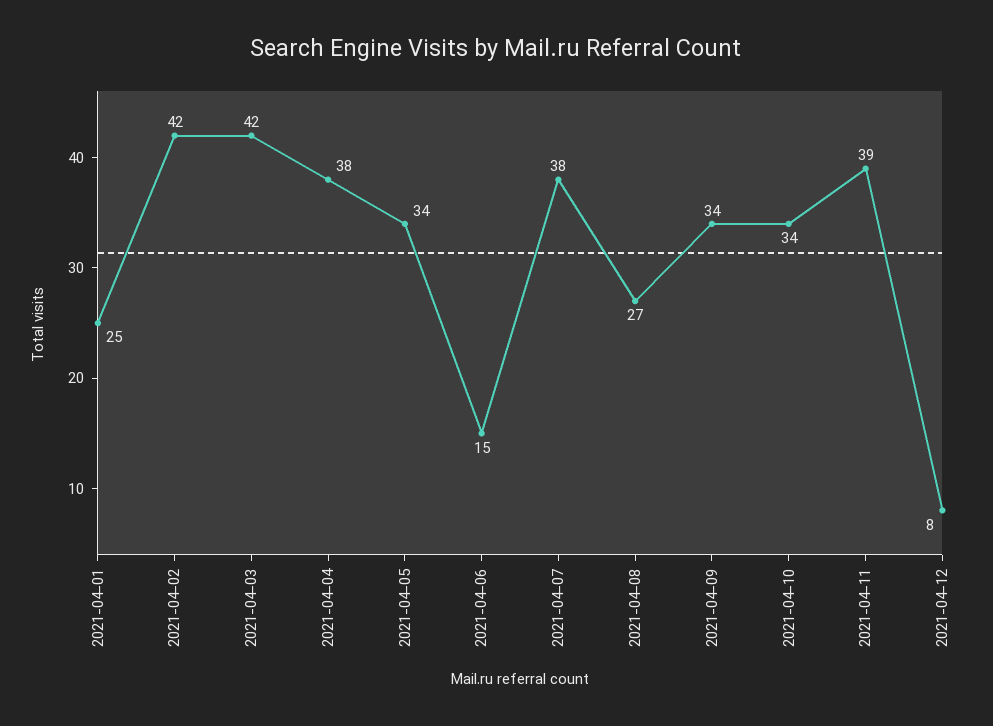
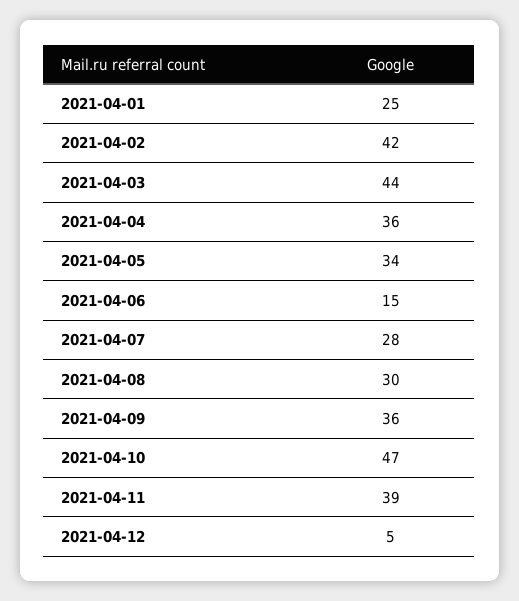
2021-04-03: 42 -> 44
2021-04-04: 38 -> 36
2021-04-07: 38 -> 28
2021-04-08: 27 -> 30
2021-04-09: 34 -> 36
2021-04-10: 34 -> 47
2021-04-12: 8 -> 5

